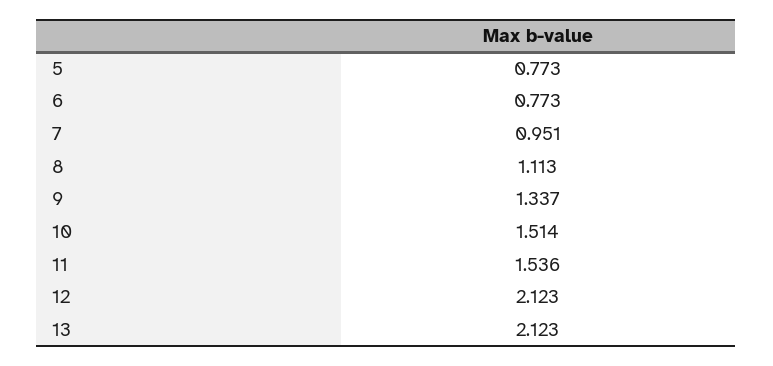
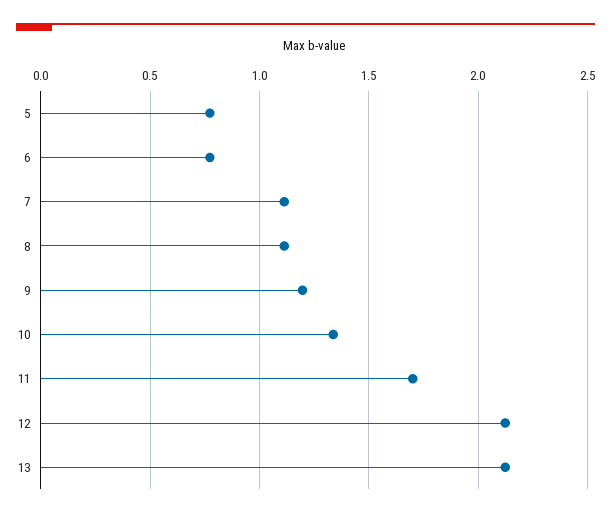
7: 0.951 -> 1.1
9: 1.337 -> 1.2
10: 1.514 -> 1.35
11: 1.536 -> 1.7

